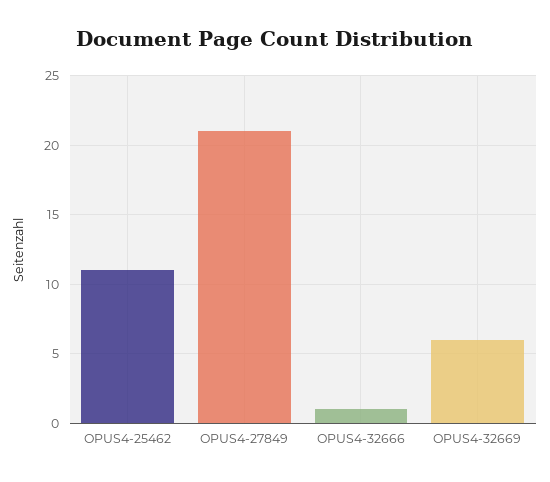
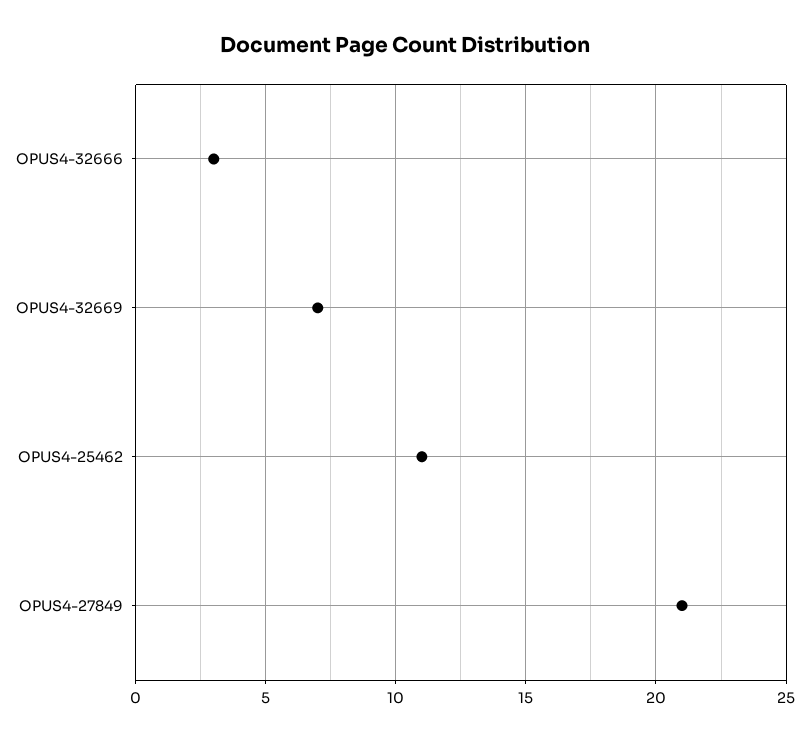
OPUS4-32666: 1 -> 3
OPUS4-32669: 6 -> 7

